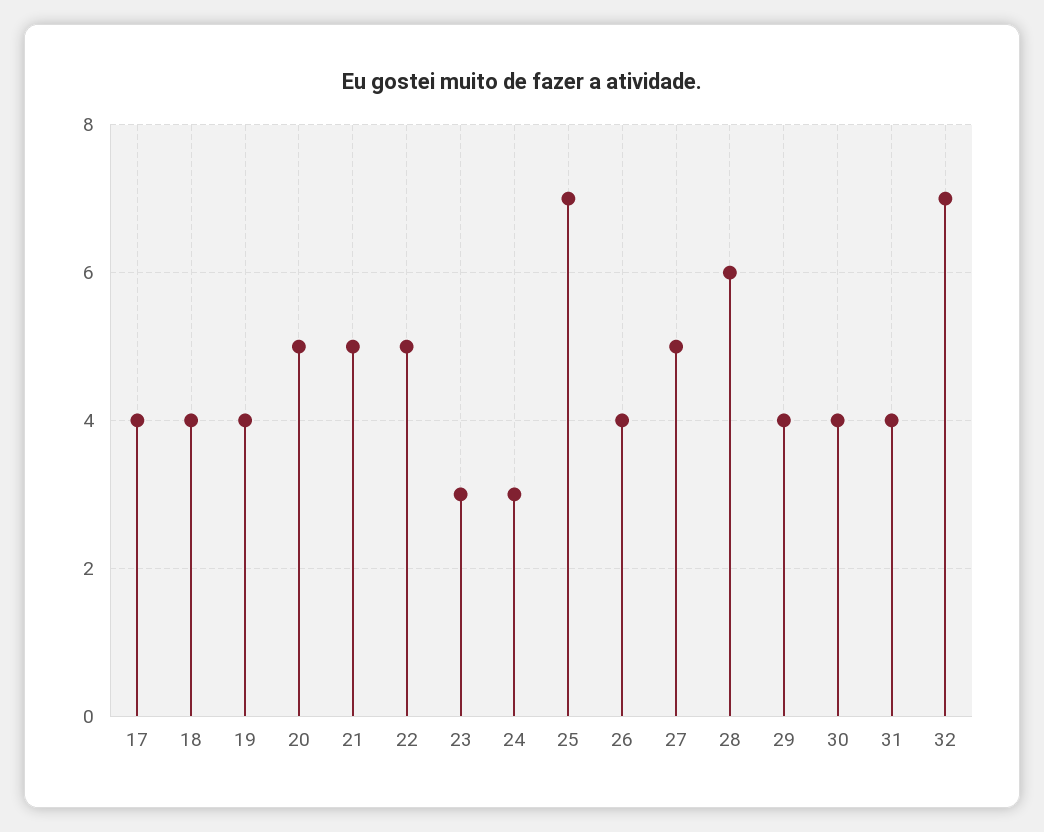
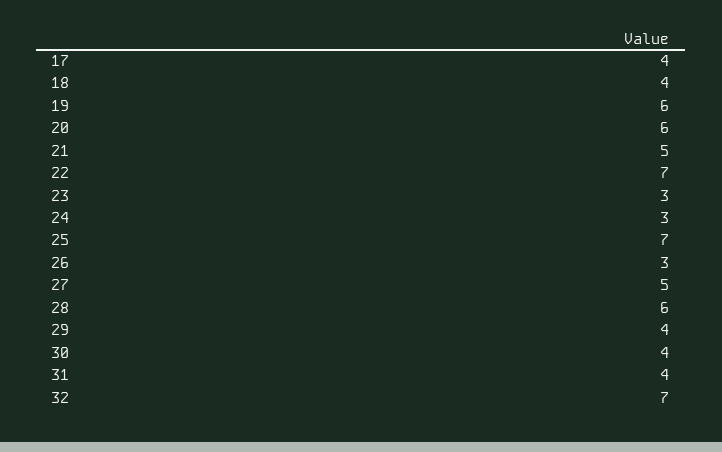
19: 4 -> 6
20: 5 -> 6
22: 5 -> 7
26: 4 -> 3

